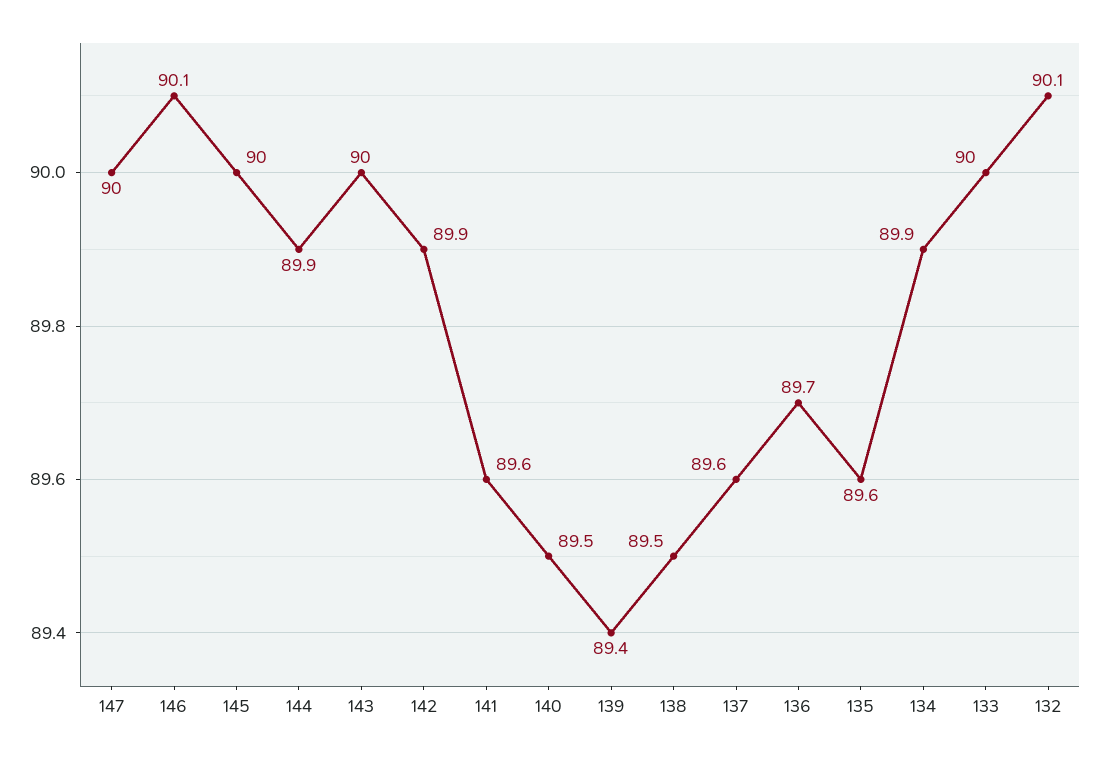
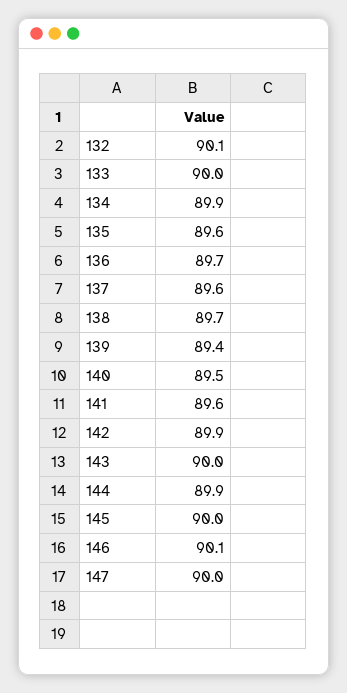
138: 89.5 -> 89.7

